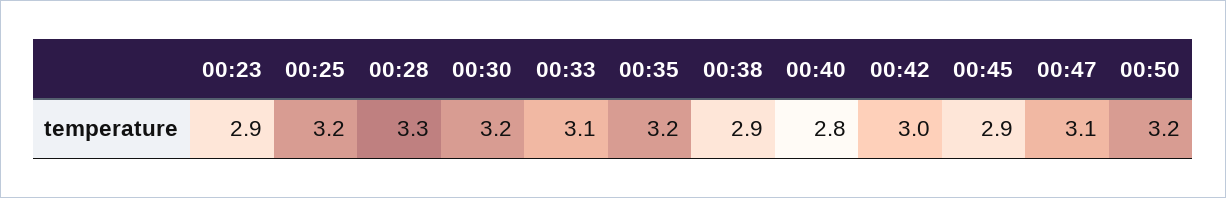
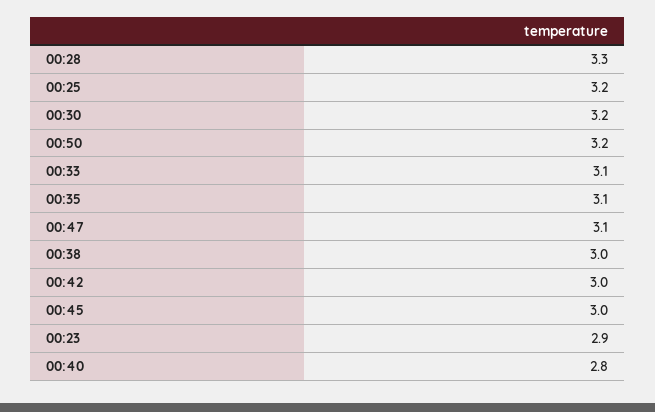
00:35: 3.2 -> 3.1
00:38: 2.9 -> 3
00:45: 2.9 -> 3

